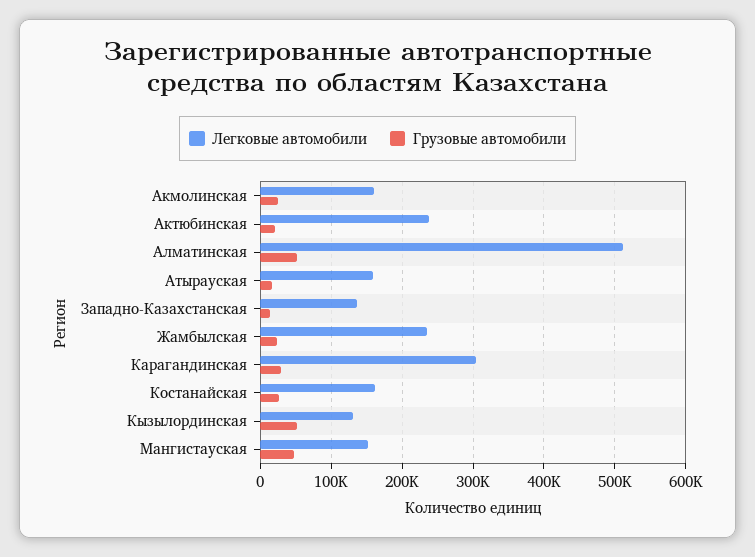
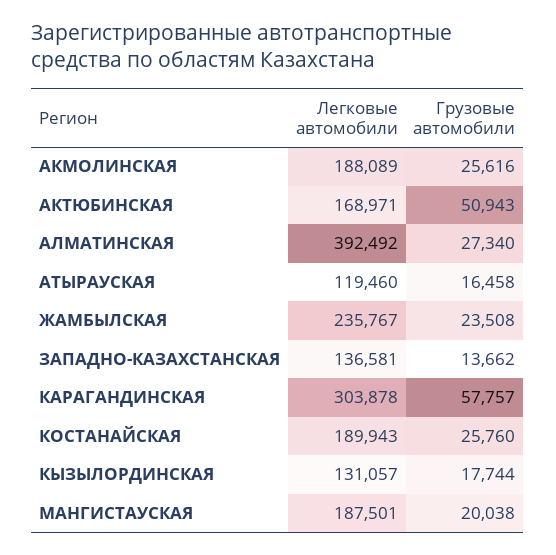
Легковые автомобили, Акмолинская: 160000 -> 188089
Легковые автомобили, Актюбинская: 240000 -> 168971
Грузовые автомобили, Актюбинская: 20000 -> 50943
Легковые автомобили, Алматинская: 510000 -> 392492
Грузовые автомобили, Алматинская: 50000 -> 27340
Легковые автомобили, Атырауская: 160000 -> 119460
Грузовые автомобили, Карагандинская: 30000 -> 57757
Легковые автомобили, Костанайская: 160000 -> 189943
Грузовые автомобили, Кызылординская: 50000 -> 17744
Легковые автомобили, Мангистауская: 150000 -> 187501
Грузовые автомобили, Мангистауская: 50000 -> 20038

